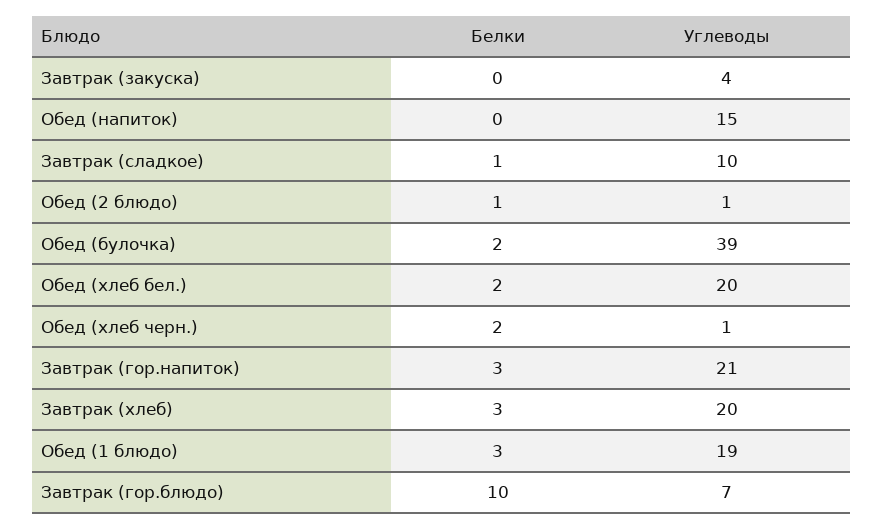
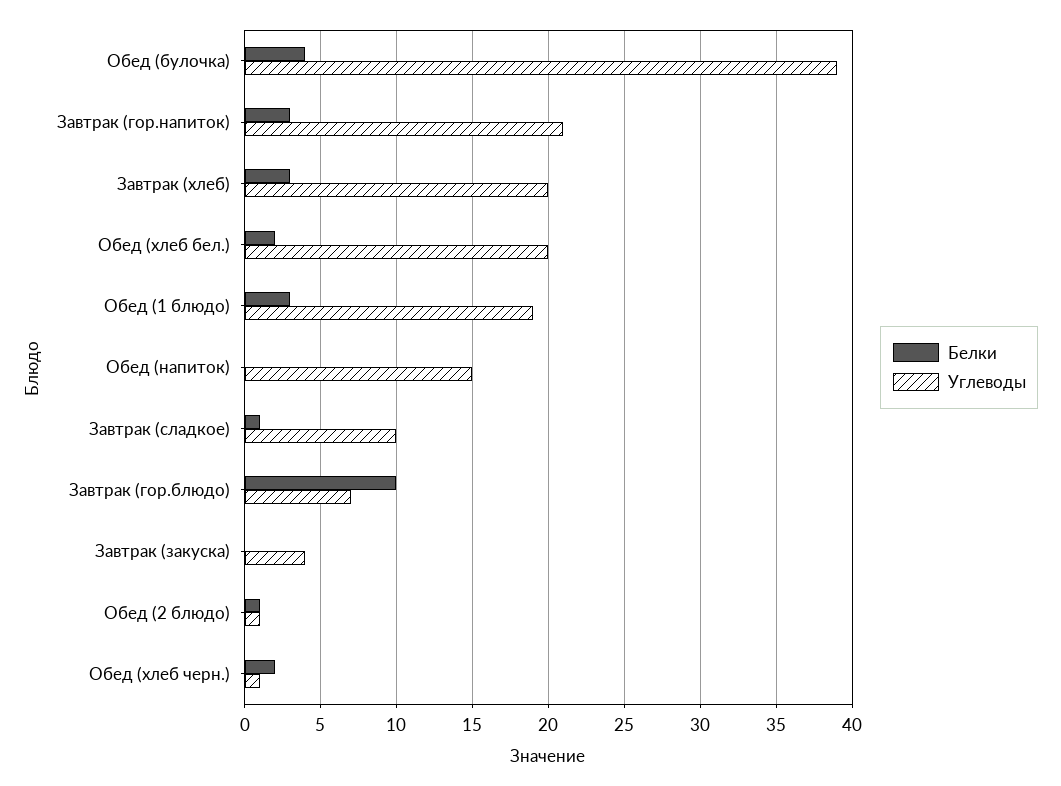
Белки, Обед (булочка): 2 -> 4

